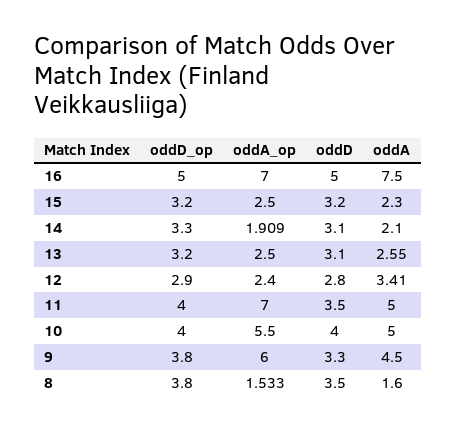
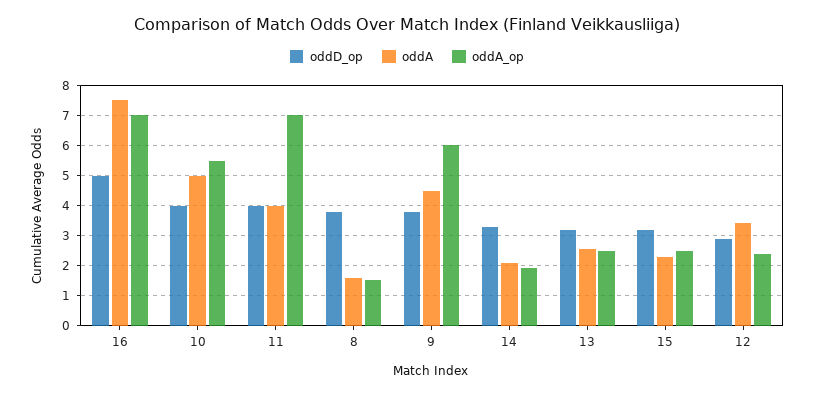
oddD, 16: 5 -> none
oddD, 15: 3.2 -> none
oddD, 14: 3.1 -> none
oddD, 13: 3.1 -> none
oddD, 12: 2.8 -> none
oddD, 11: 3.5 -> none
oddA, 11: 5 -> 4
oddD, 10: 4 -> none
oddD, 9: 3.3 -> none
oddD, 8: 3.5 -> none

